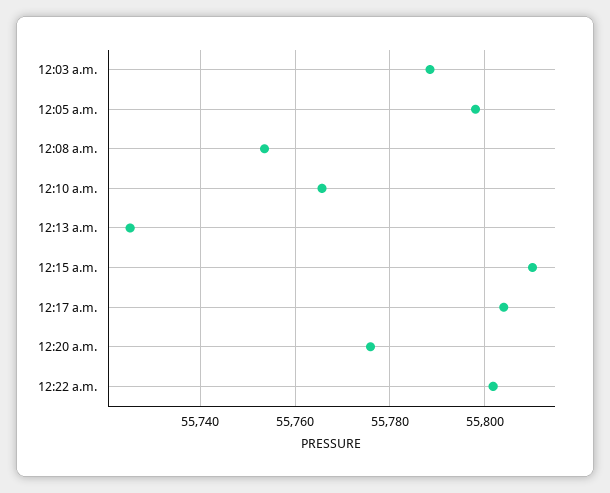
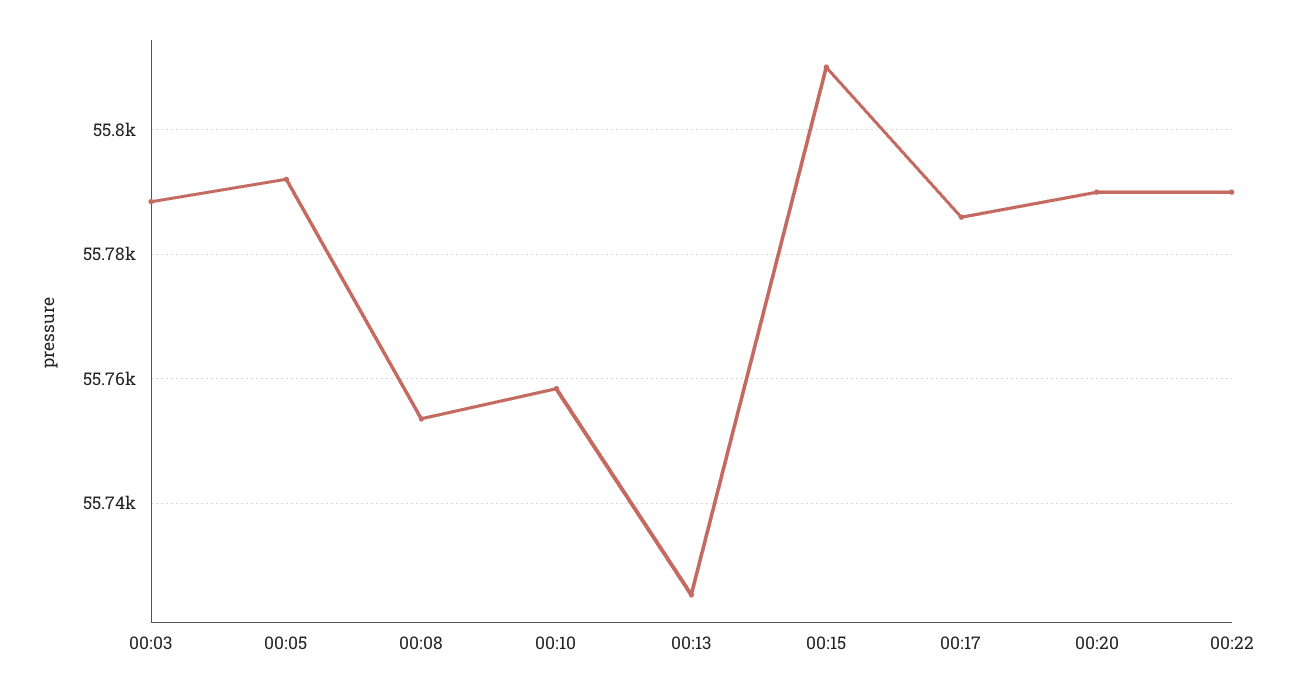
12:05 a.m.: 55798 -> 55792
12:10 a.m.: 55766 -> 55758
12:17 a.m.: 55804 -> 55786
12:20 a.m.: 55776 -> 55790
12:22 a.m.: 55802 -> 55790

